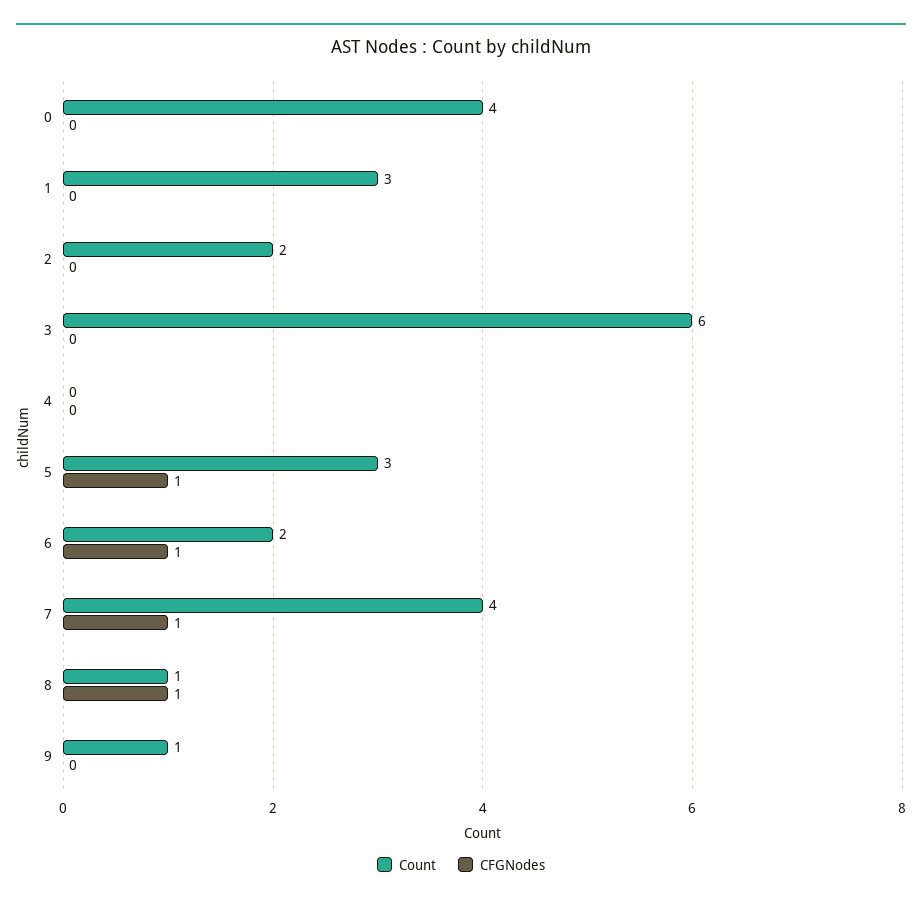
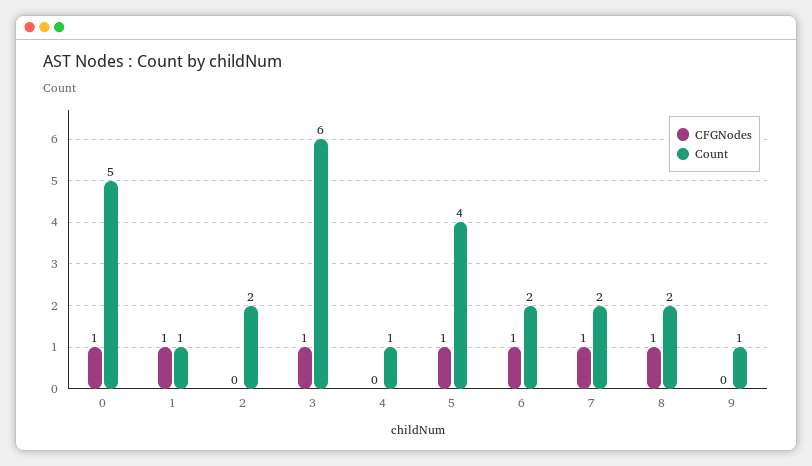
Count, 0: 4 -> 5
CFGNodes, 0: 0 -> 1
Count, 1: 3 -> 1
CFGNodes, 1: 0 -> 1
CFGNodes, 3: 0 -> 1
Count, 4: 0 -> 1
Count, 5: 3 -> 4
Count, 7: 4 -> 2
Count, 8: 1 -> 2

